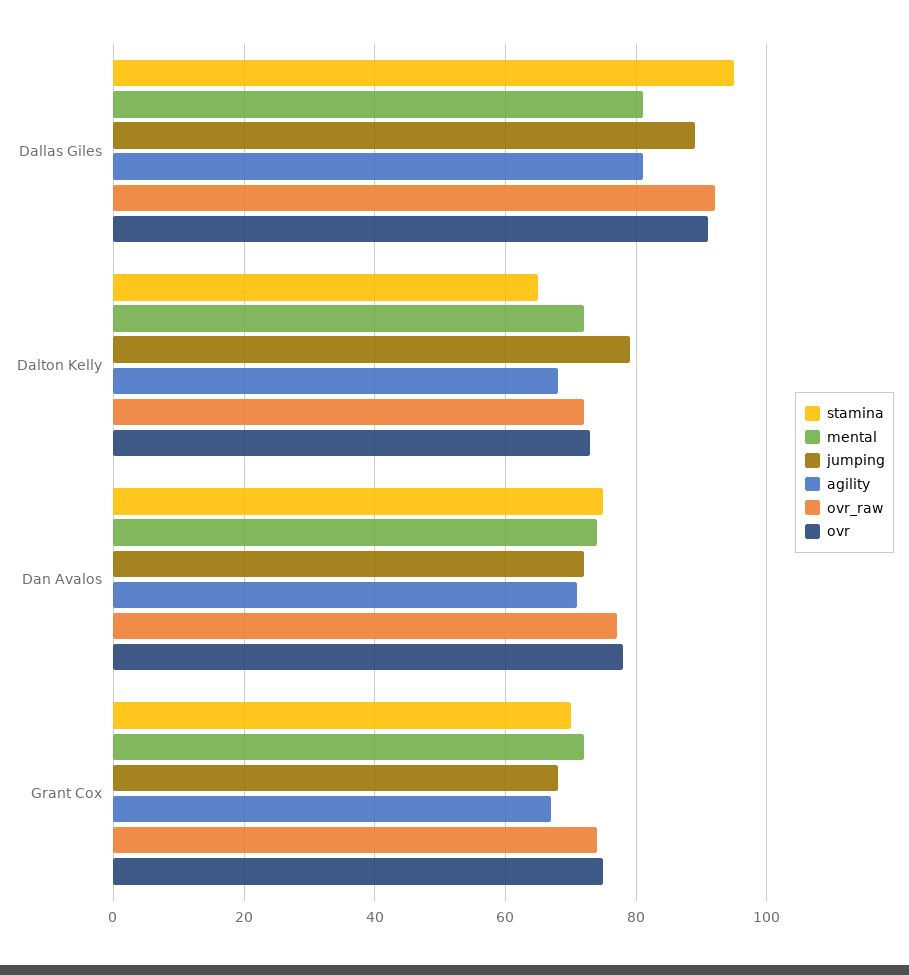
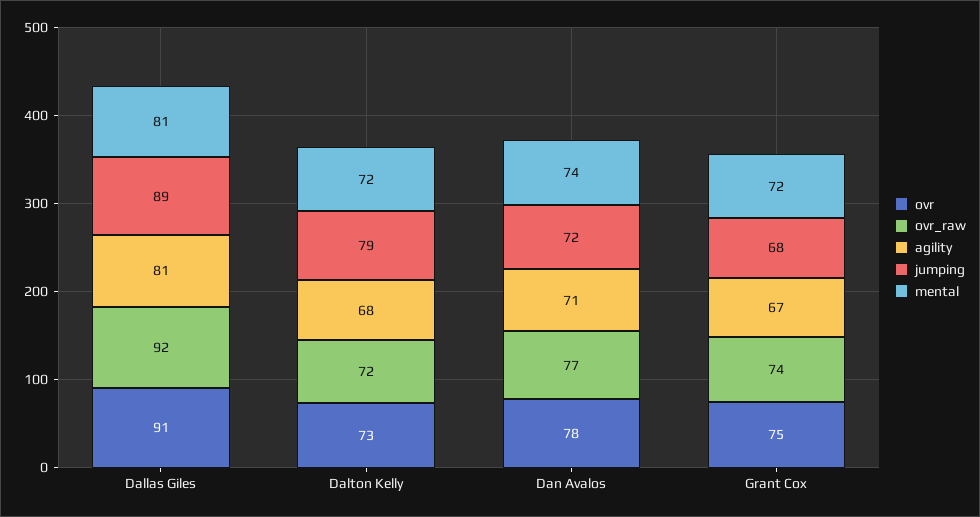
stamina, Dallas Giles: 95 -> none
stamina, Dalton Kelly: 65 -> none
stamina, Dan Avalos: 75 -> none
stamina, Grant Cox: 70 -> none

